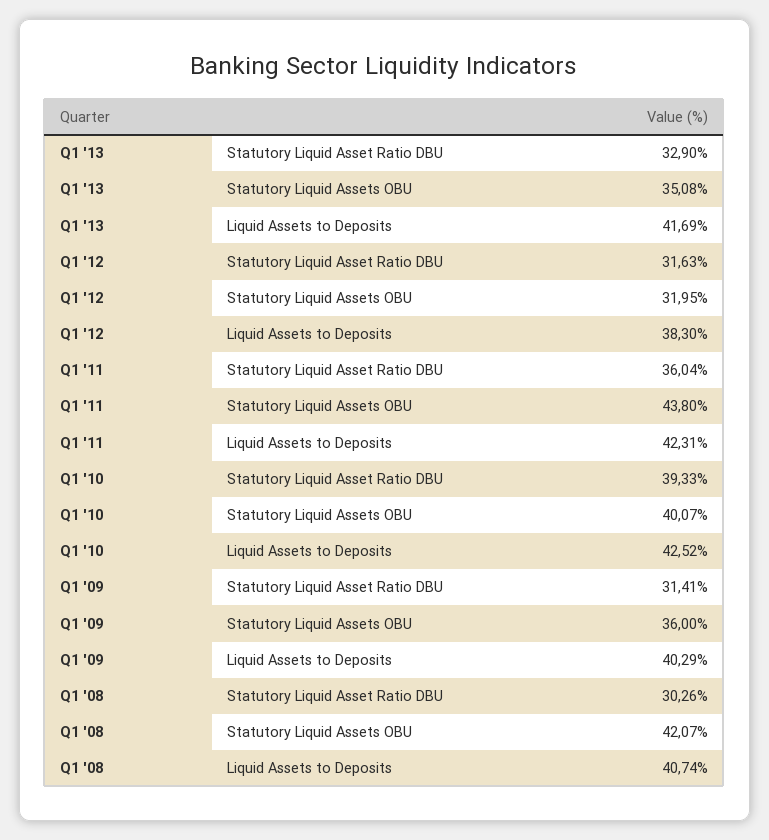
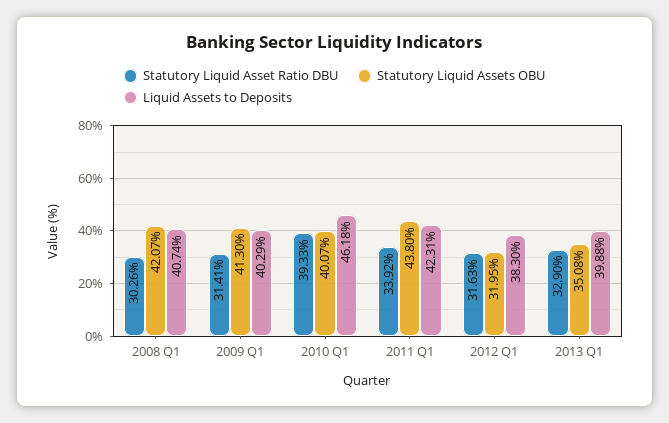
Liquid Assets to Deposits, Q1 '13: 41.69 -> 39.88
Statutory Liquid Asset Ratio DBU, Q1 '11: 36.04 -> 33.92
Liquid Assets to Deposits, Q1 '10: 42.52 -> 46.18
Statutory Liquid Assets OBU, Q1 '09: 36 -> 41.3

